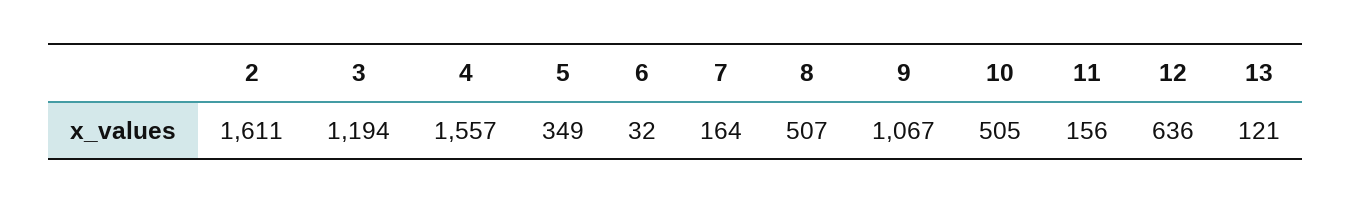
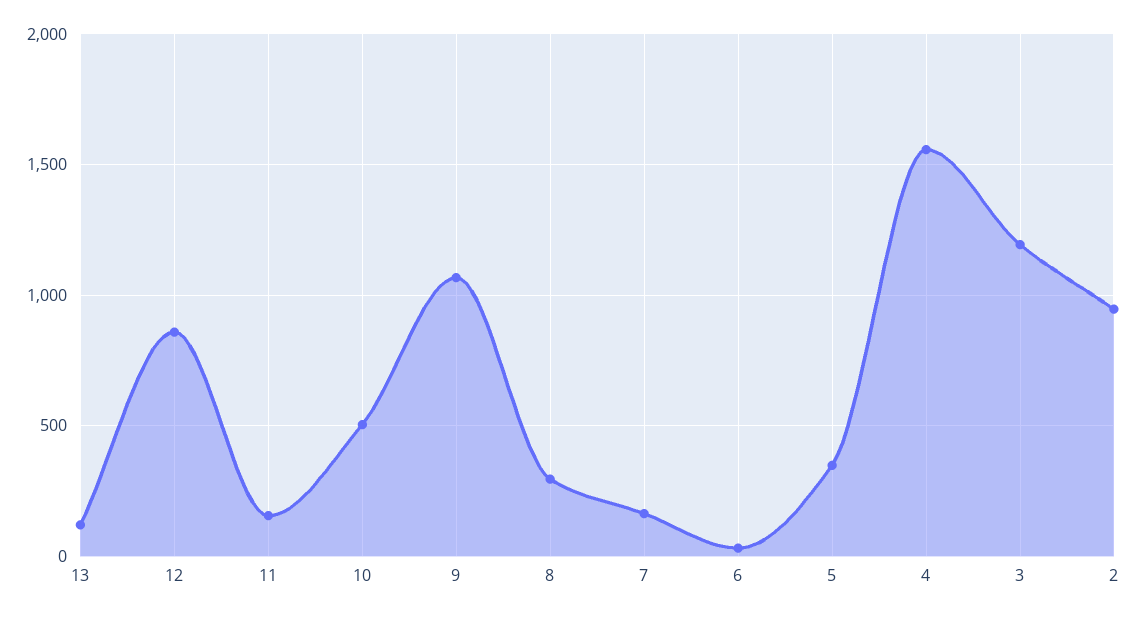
2: 1611 -> 950
8: 507 -> 300
12: 636 -> 850

